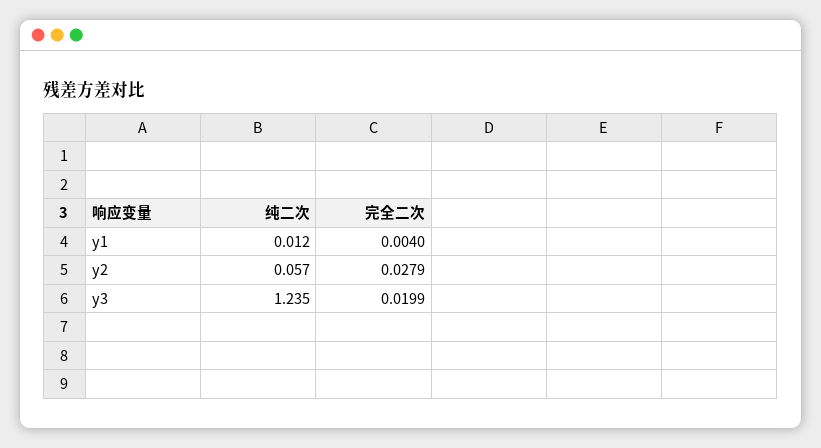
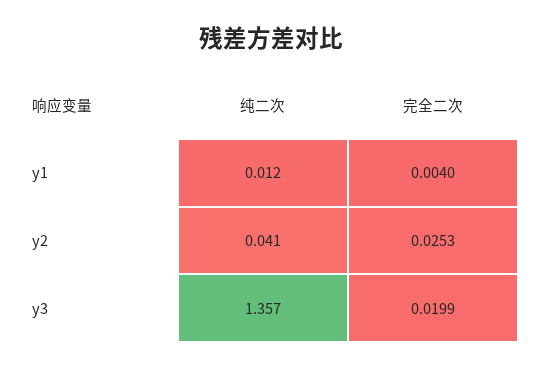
纯二次, y2: 0.057 -> 0.041
完全二次, y2: 0.0279 -> 0.0253
纯二次, y3: 1.235 -> 1.357

